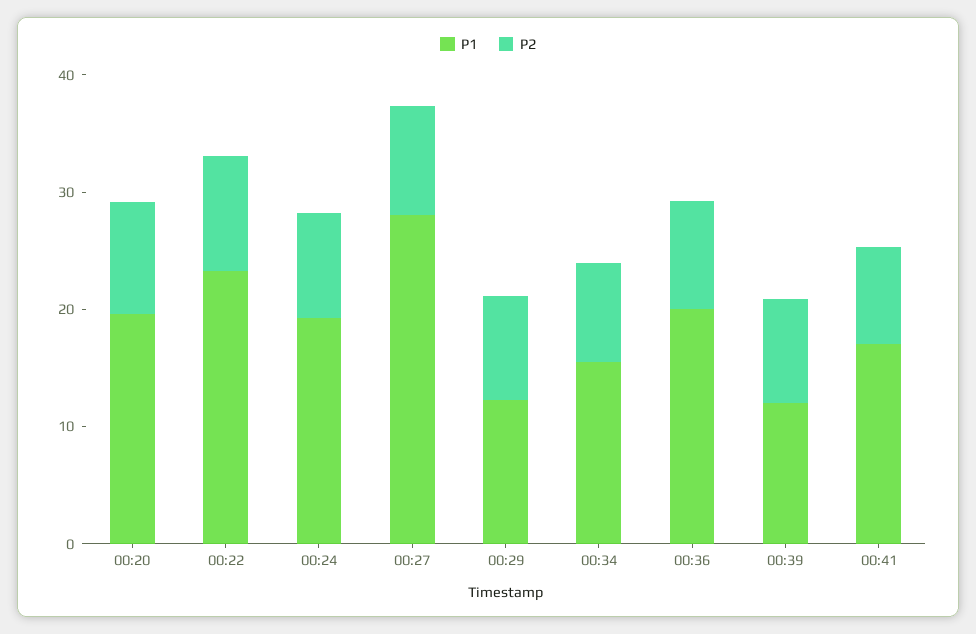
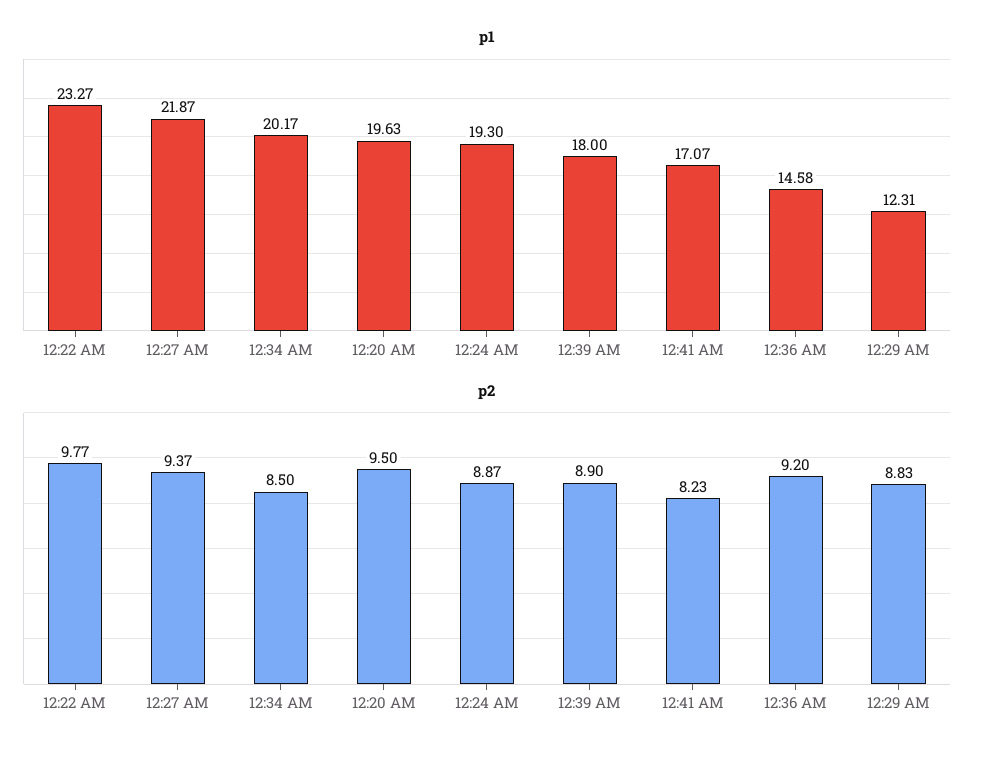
P1, 00:27: 28 -> 21.87
P1, 00:34: 16 -> 20.17
P1, 00:36: 20 -> 14.58
P1, 00:39: 12 -> 18

